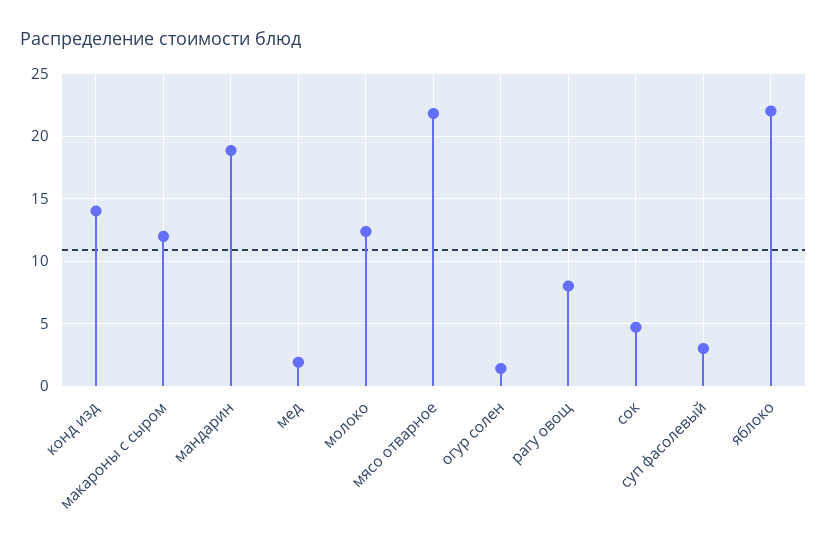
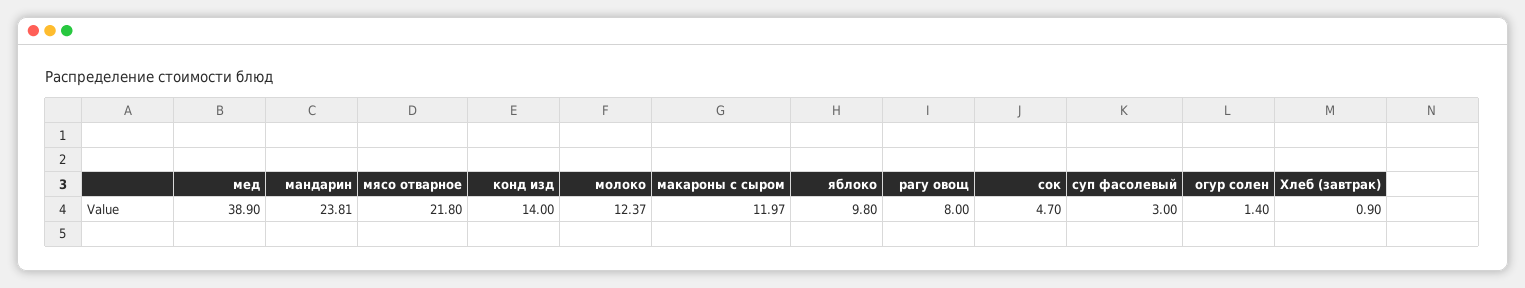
мандарин: 19 -> 23.81
мед: 2 -> 38.9
яблоко: 22 -> 9.8
Хлеб (завтрак): none -> 0.9

